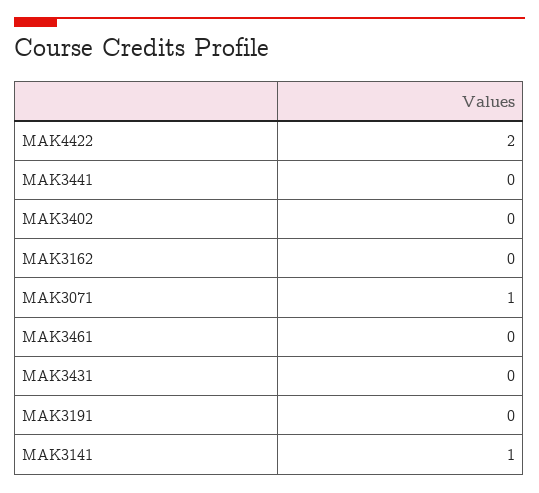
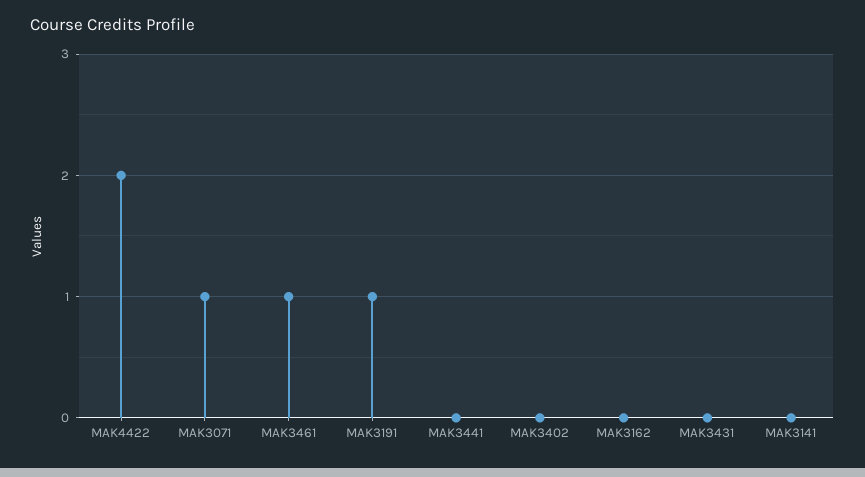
MAK3461: 0 -> 1
MAK3191: 0 -> 1
MAK3141: 1 -> 0

